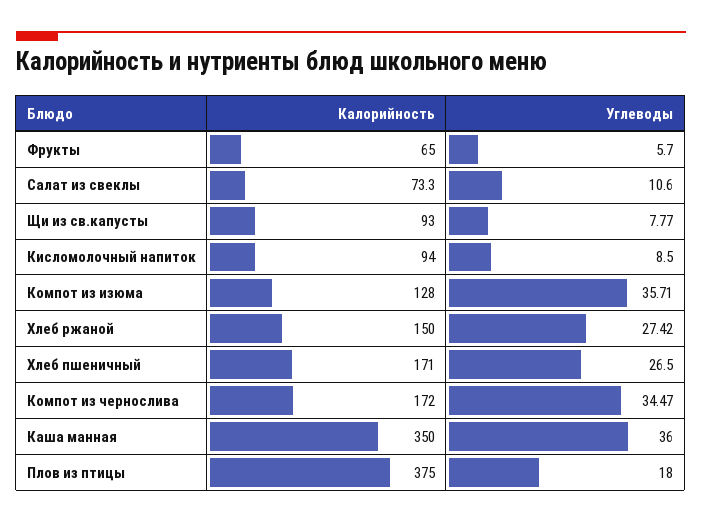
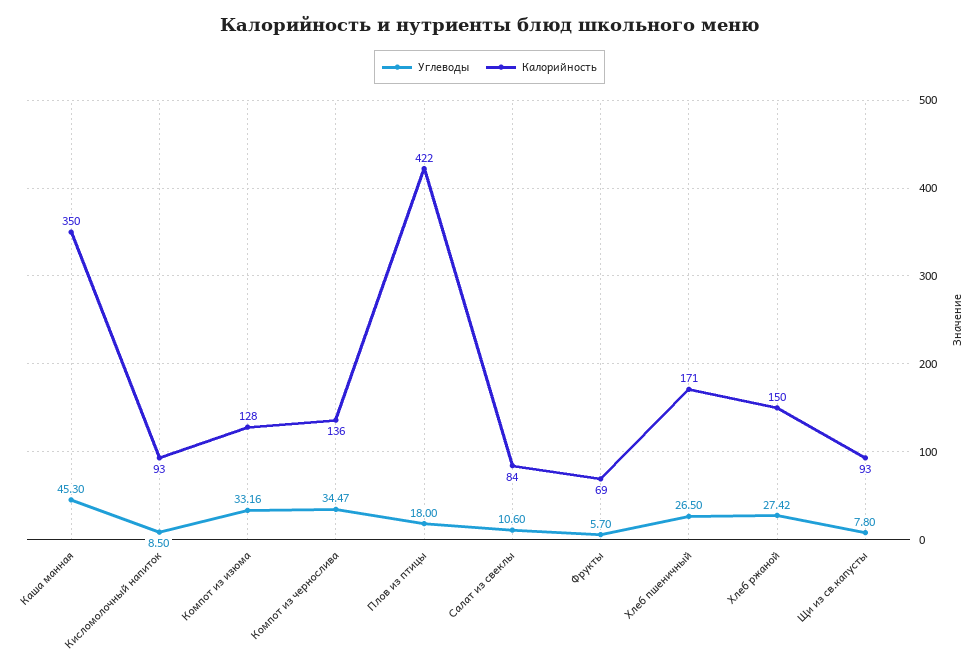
Калорийность, Фрукты: 65 -> 69
Калорийность, Салат из свеклы: 73.3 -> 84
Углеводы, Щи из св.капусты: 7.77 -> 7.8
Калорийность, Кисломолочный напиток: 94 -> 93
Углеводы, Компот из изюма: 35.71 -> 33.16
Калорийность, Компот из чернослива: 172 -> 136
Углеводы, Каша манная: 36 -> 45.3
Калорийность, Плов из птицы: 375 -> 422

